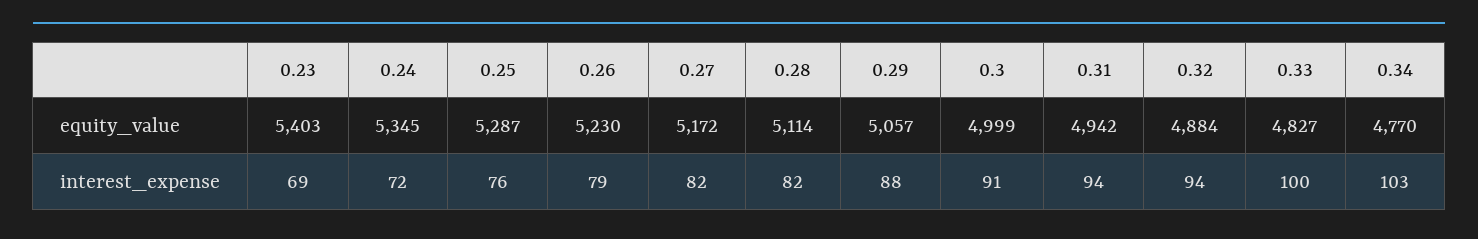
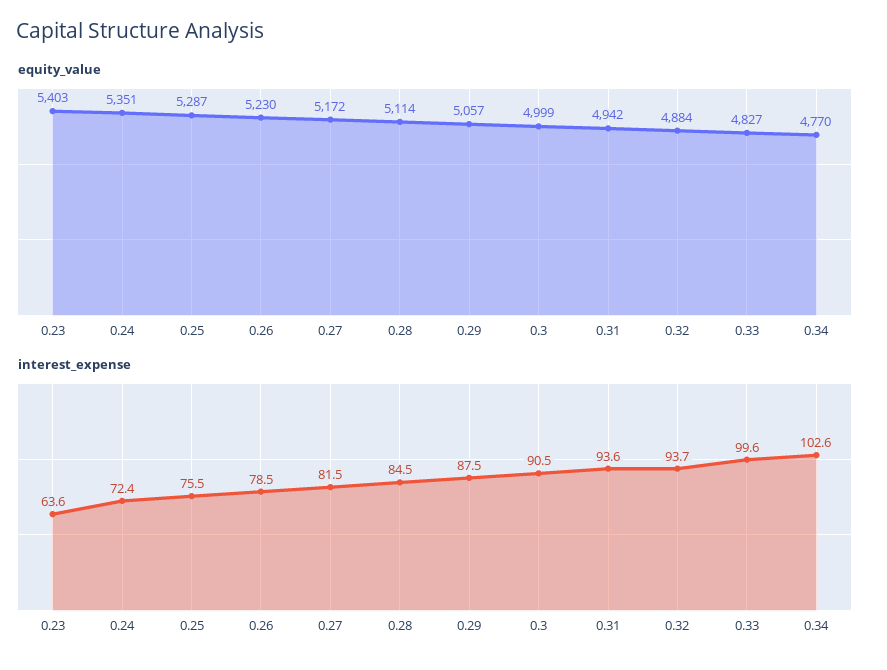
equity_value, 0.24: 5345 -> 5351
interest_expense, 0.23: 69 -> 63.6
interest_expense, 0.28: 82 -> 84.5

